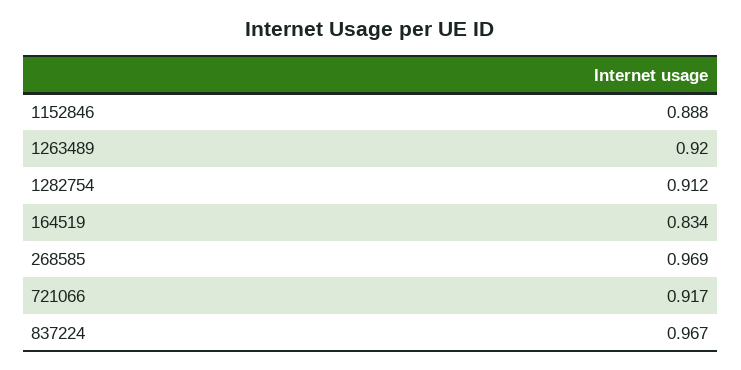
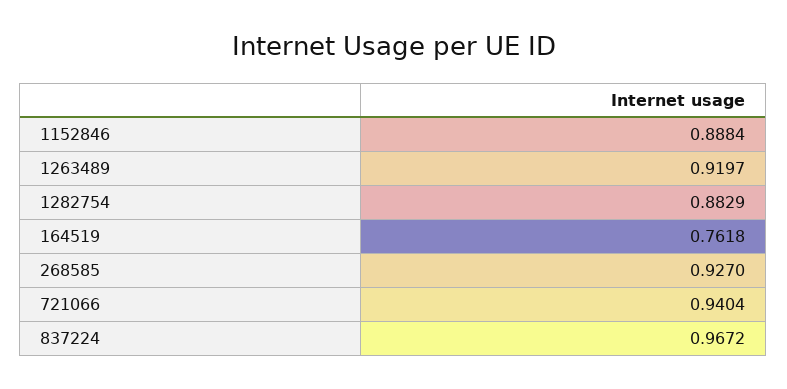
1282754: 0.912 -> 0.8829
164519: 0.834 -> 0.7618
268585: 0.969 -> 0.927
721066: 0.917 -> 0.9404

